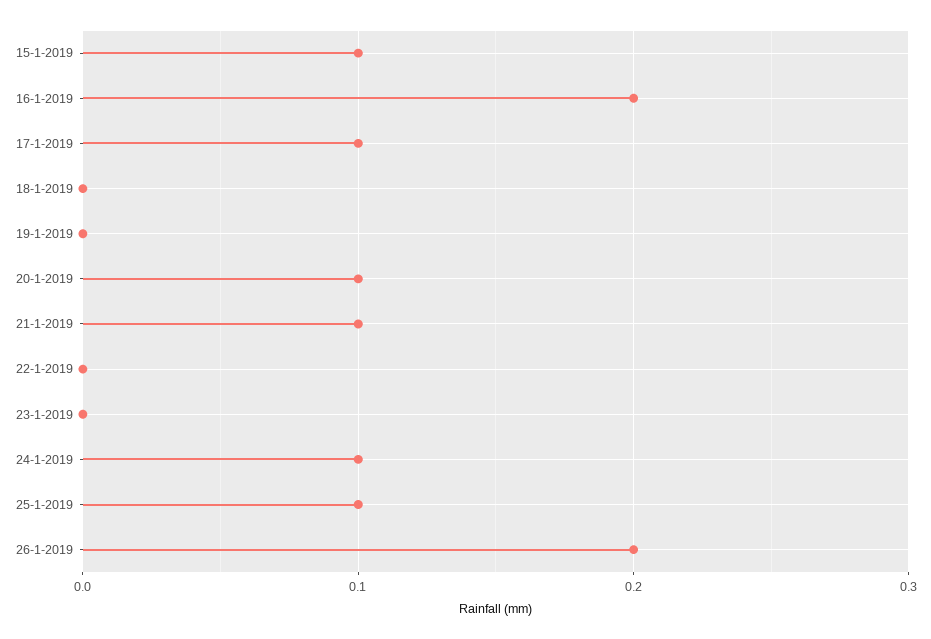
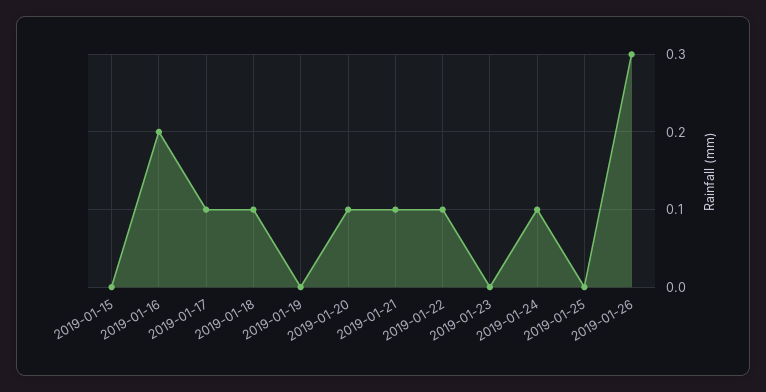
15-1-2019: 0.1 -> 0
18-1-2019: 0 -> 0.1
22-1-2019: 0 -> 0.1
25-1-2019: 0.1 -> 0
26-1-2019: 0.2 -> 0.3

